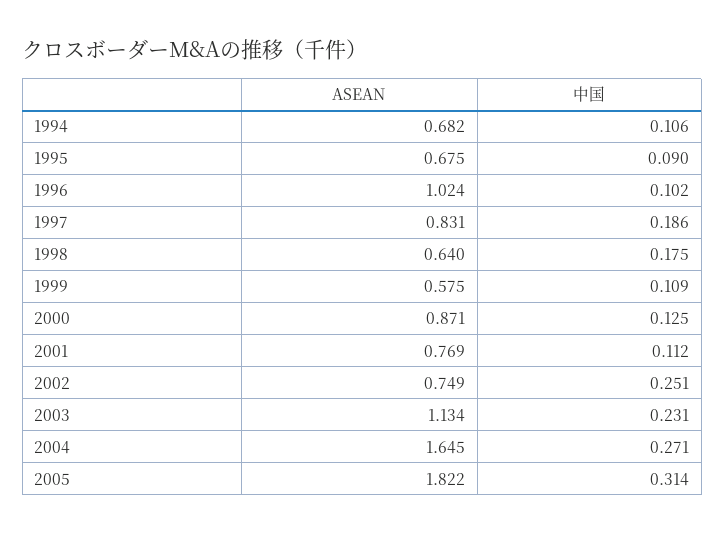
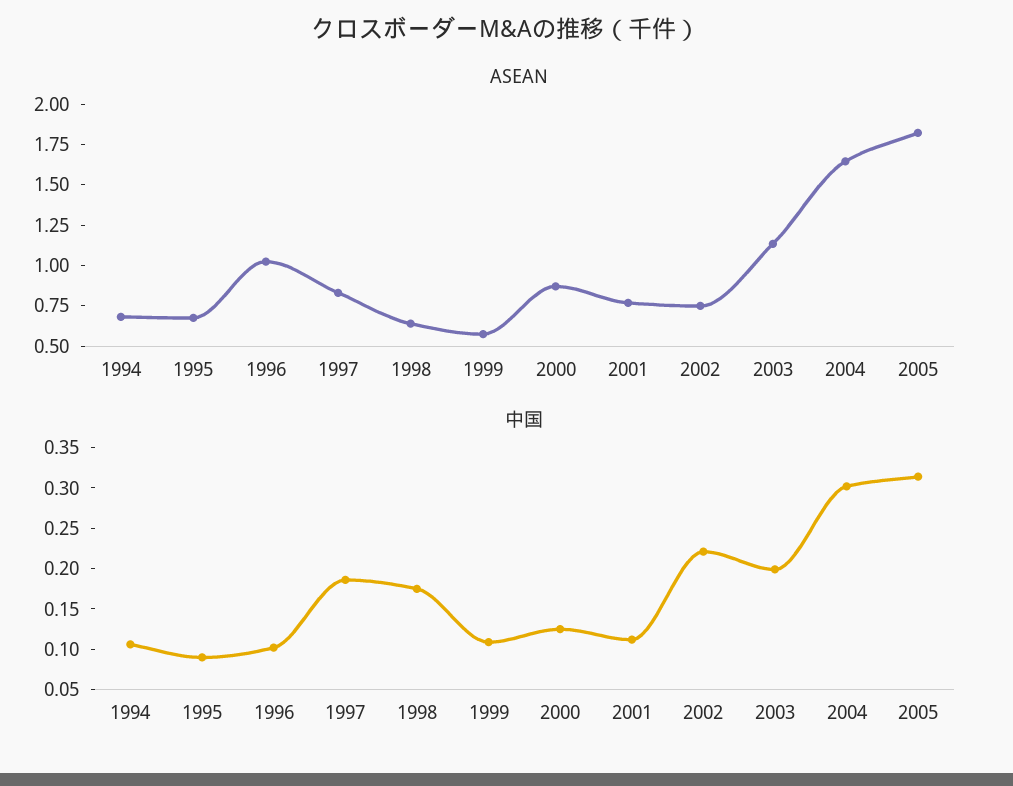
中国, 2002: 0.251 -> 0.22
中国, 2003: 0.231 -> 0.2
中国, 2004: 0.271 -> 0.3

